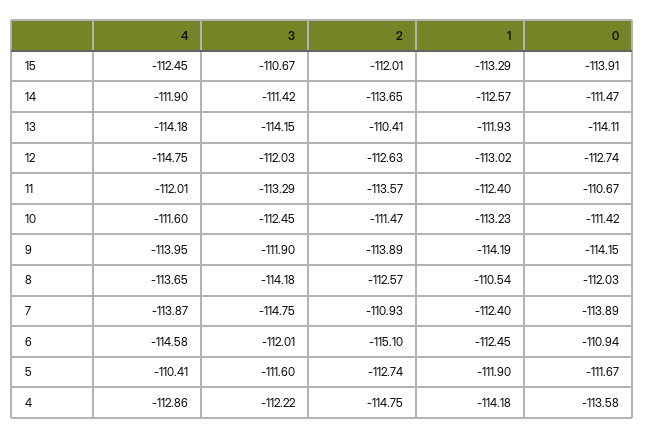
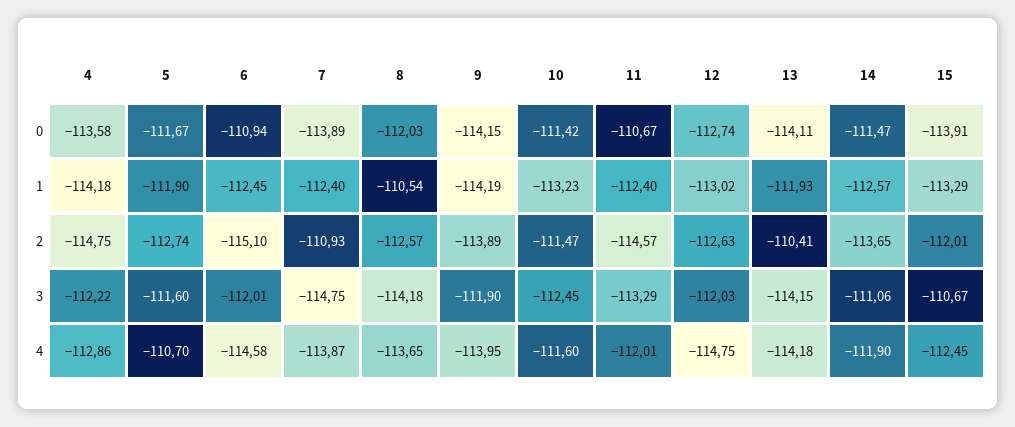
3, 14: -111.42 -> -111.06
2, 11: -113.57 -> -114.57
4, 5: -110.41 -> -110.7

